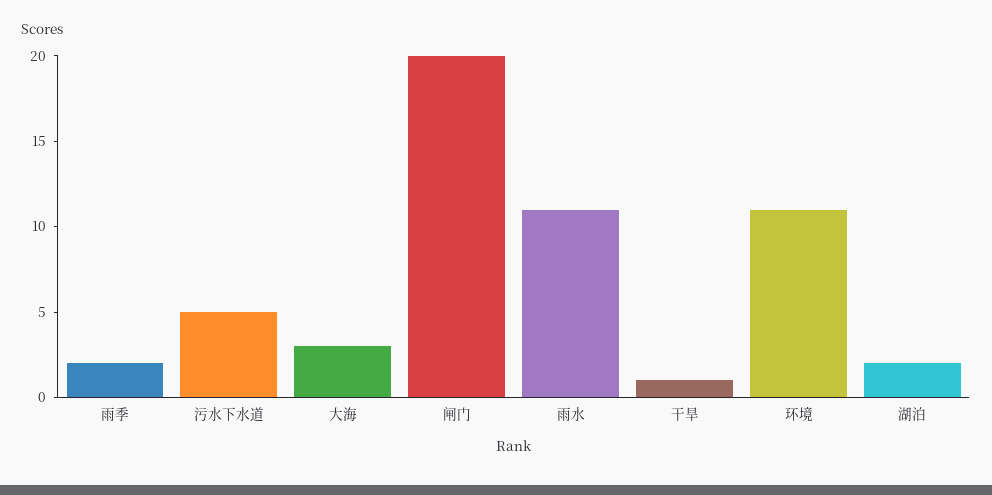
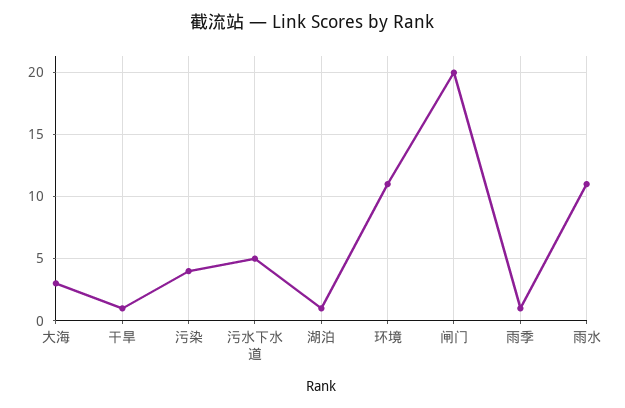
雨季: 2 -> 1
湖泊: 2 -> 1
污染: none -> 4

